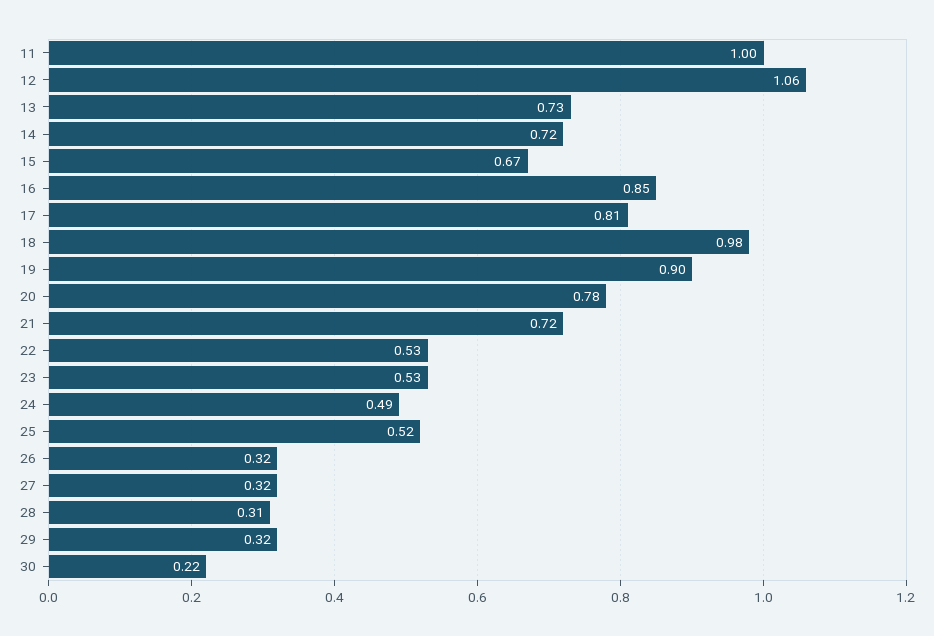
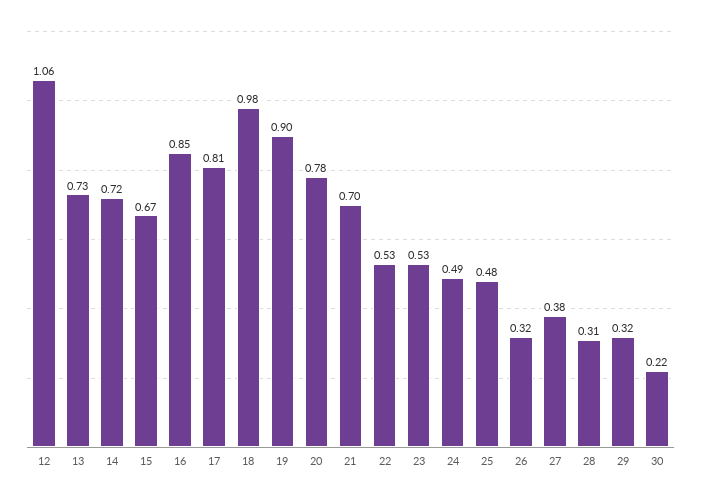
11: 1 -> none
21: 0.72 -> 0.7
25: 0.52 -> 0.48
27: 0.32 -> 0.38

